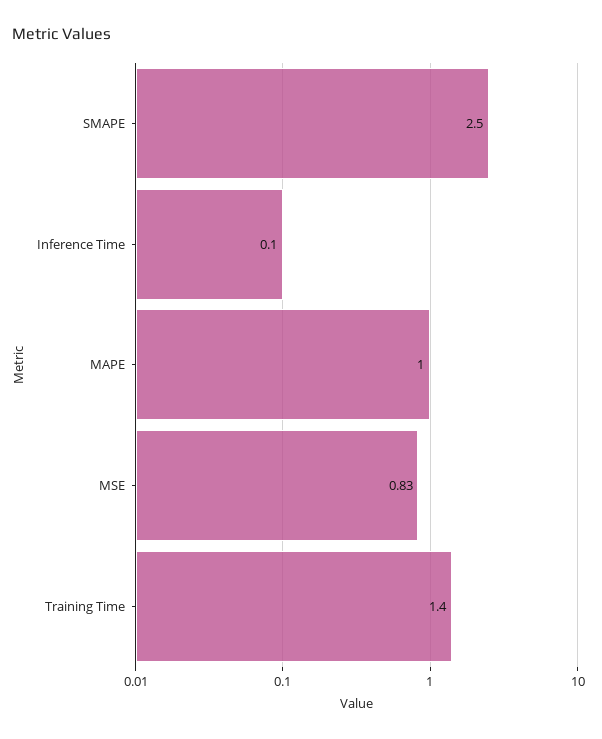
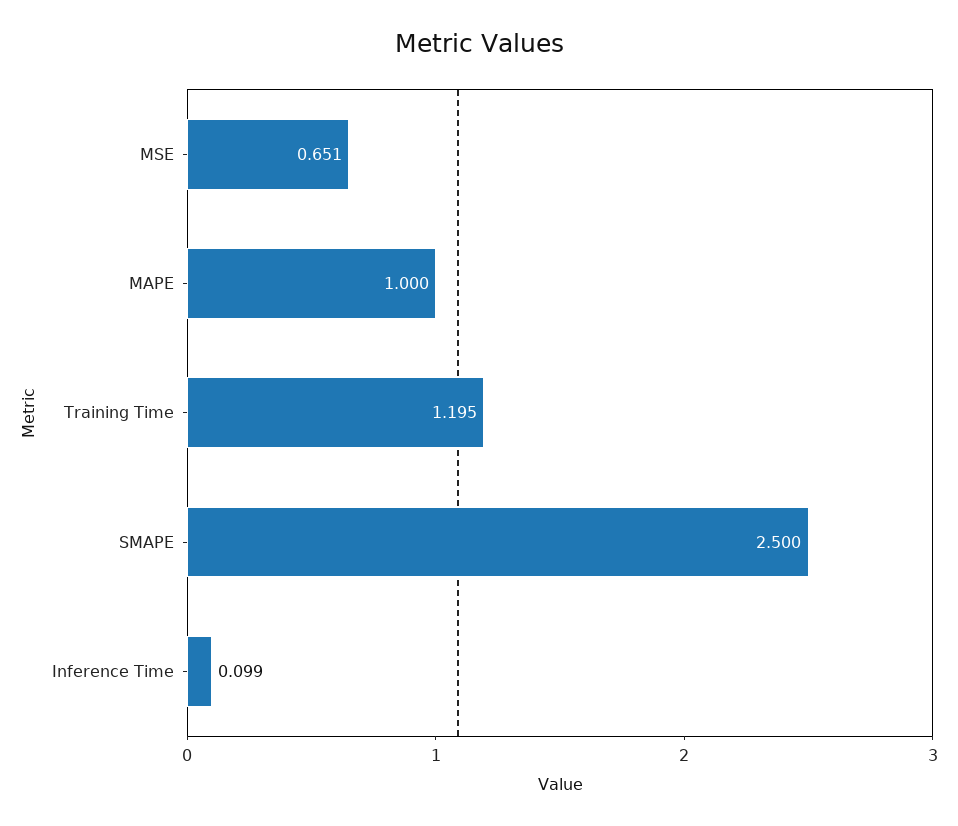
MSE: 0.83 -> 0.651
Training Time: 1.4 -> 1.195

